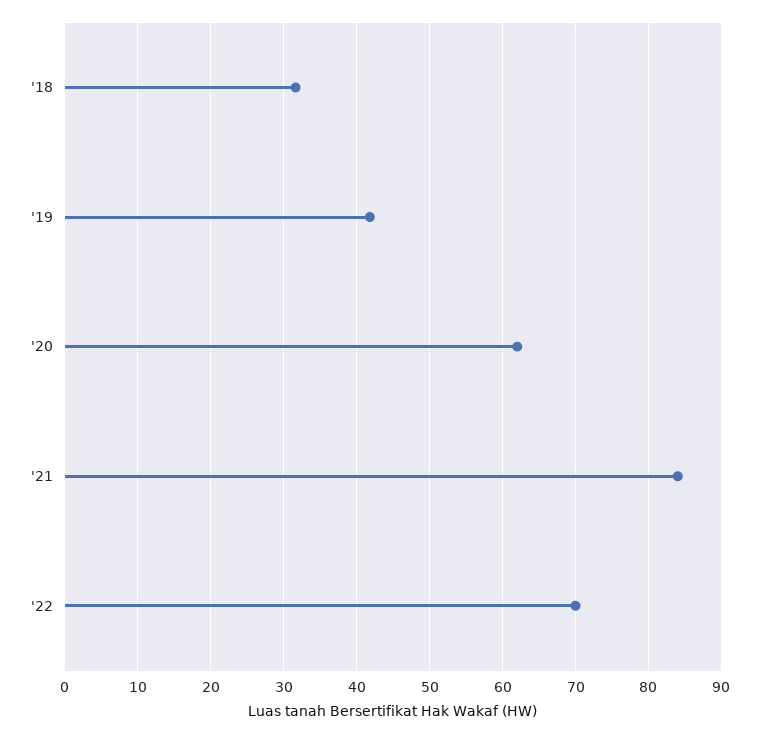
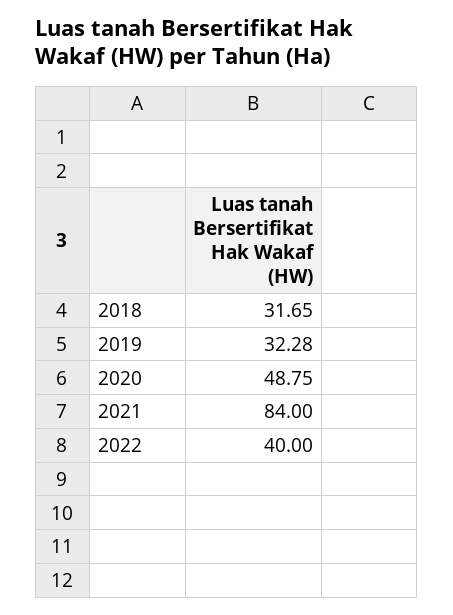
'19: 42 -> 32.28
'20: 62 -> 48.75
'22: 70 -> 40

